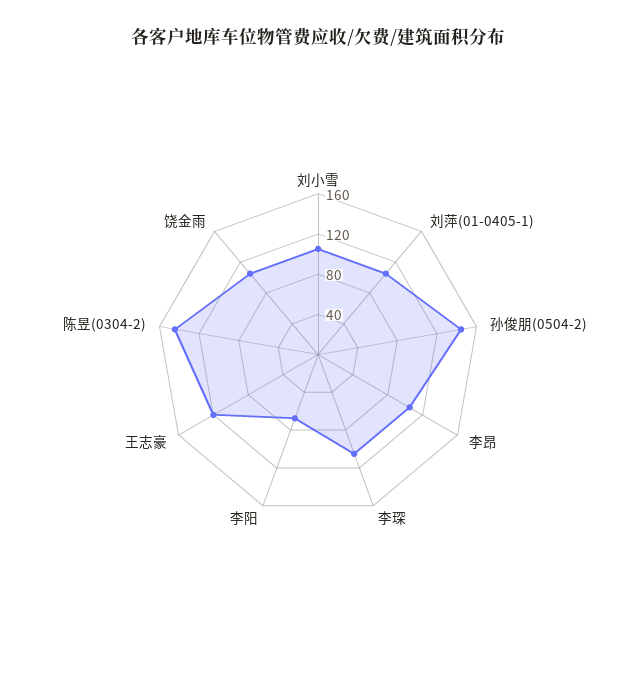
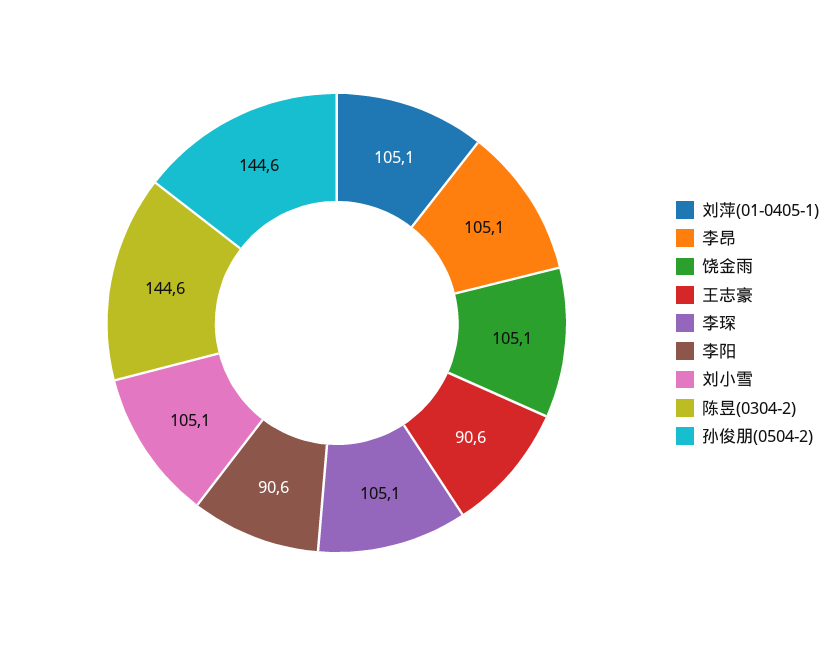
李阳: 70 -> 90.6
王志豪: 120 -> 90.6

